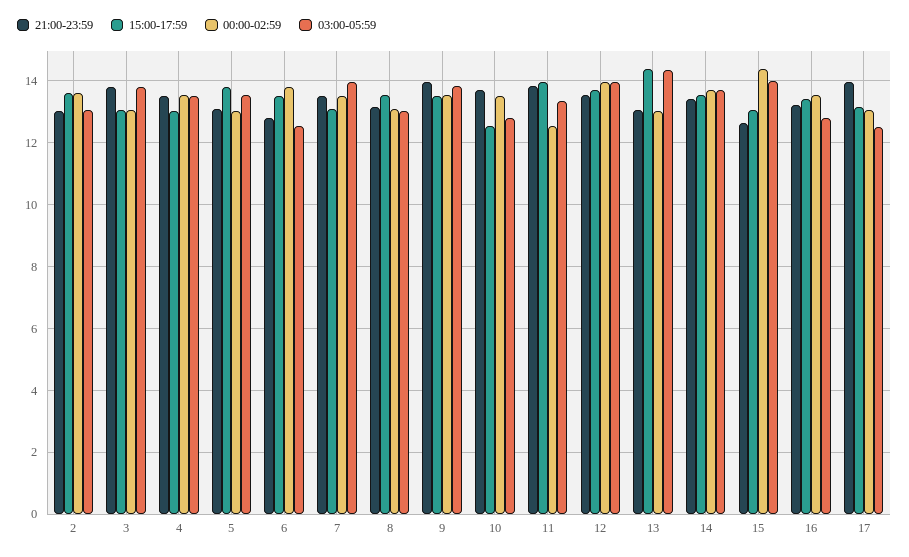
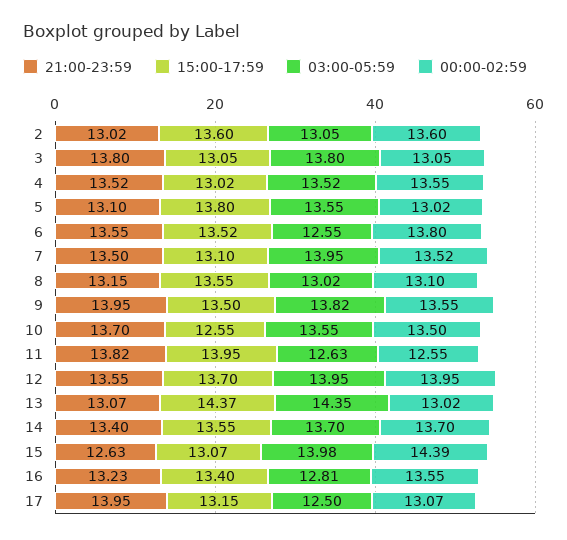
21:00-23:59, 6: 12.8 -> 13.55
03:00-05:59, 10: 12.8 -> 13.55
03:00-05:59, 11: 13.4 -> 12.63

